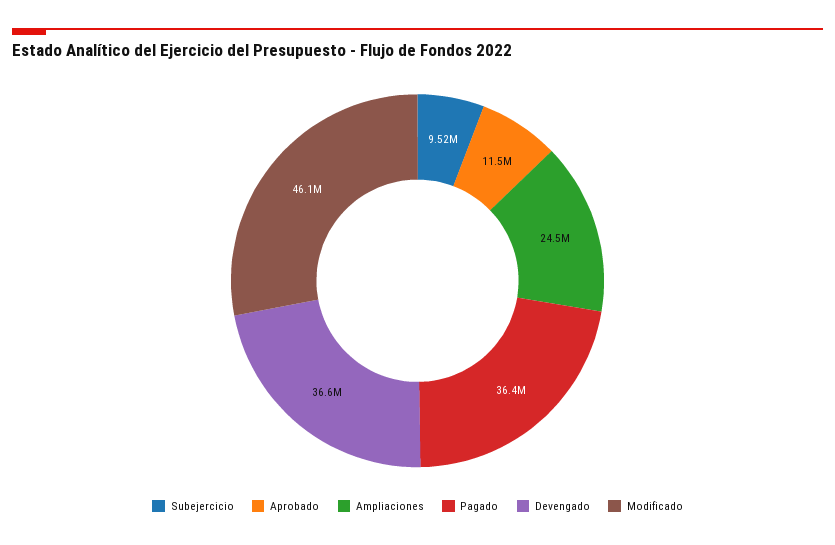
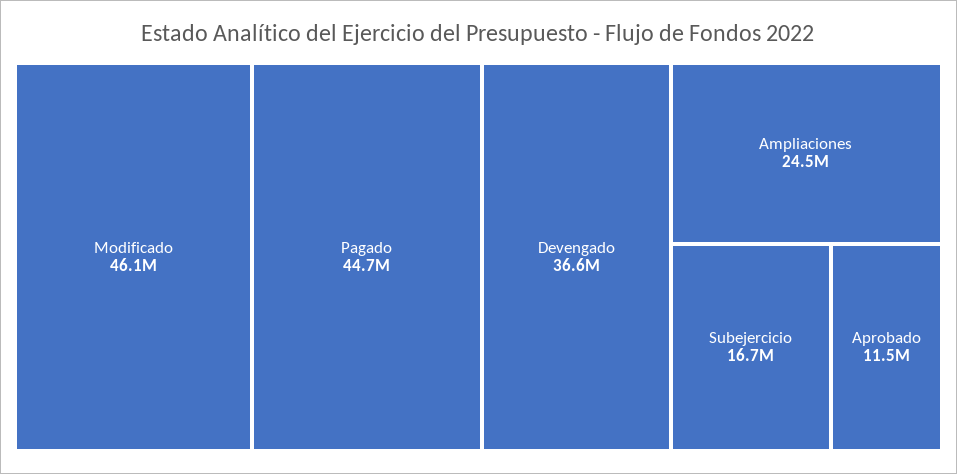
Subejercicio: 9520000 -> 16700000
Pagado: 36400000 -> 44700000

